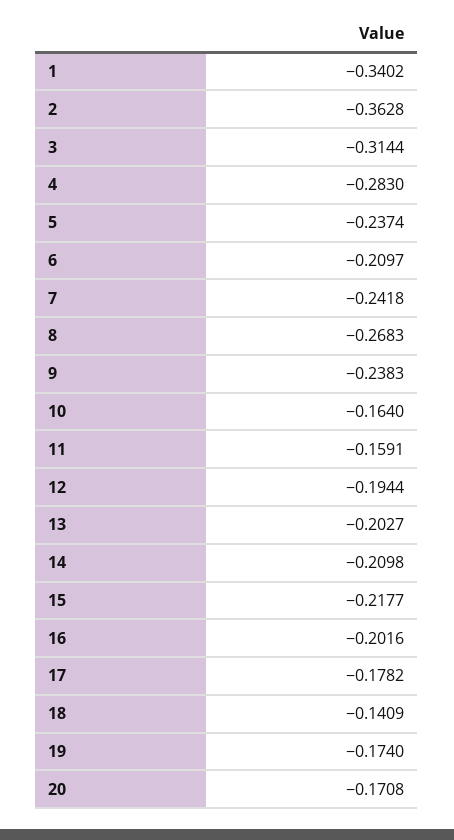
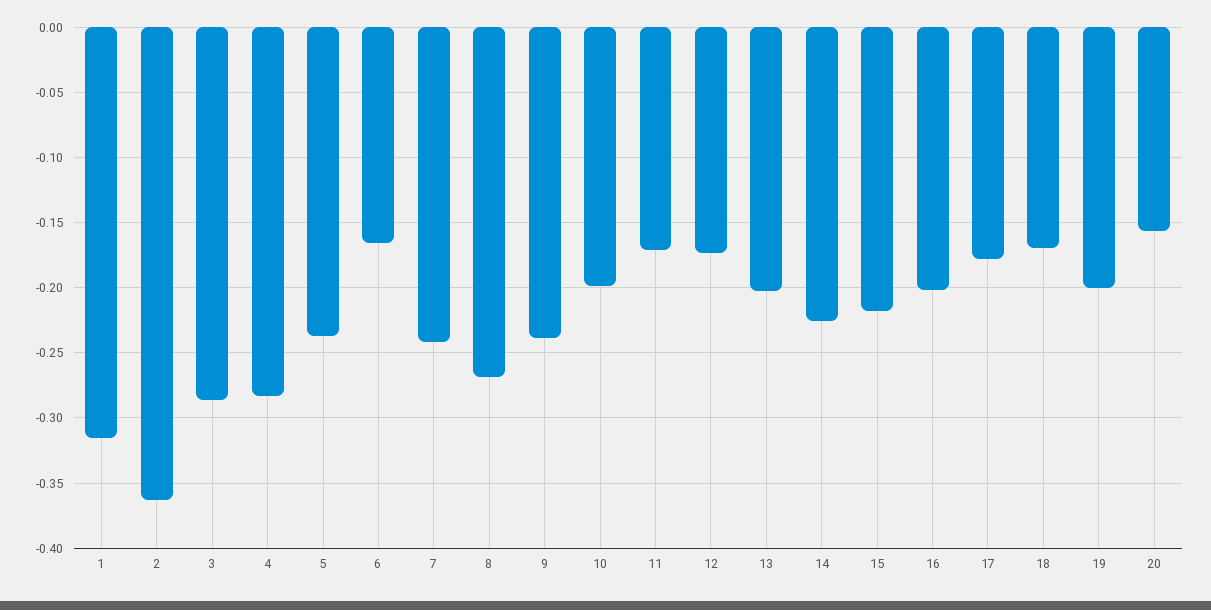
1: -0.3402 -> -0.315
3: -0.3144 -> -0.285
6: -0.2097 -> -0.165
10: -0.164 -> -0.2
11: -0.1591 -> -0.17
12: -0.1944 -> -0.175
14: -0.2098 -> -0.225
18: -0.1409 -> -0.17
19: -0.174 -> -0.2
20: -0.1708 -> -0.155

